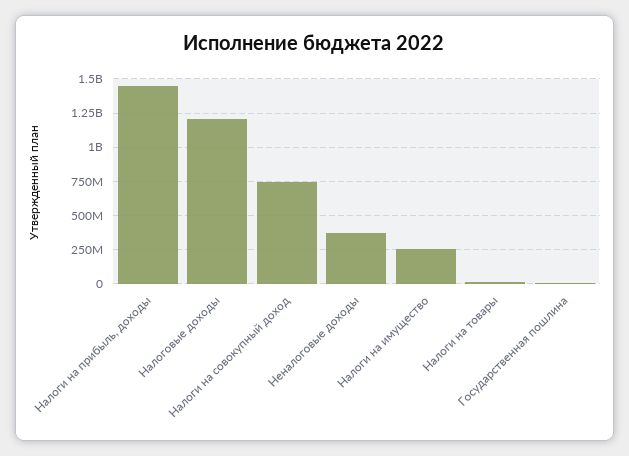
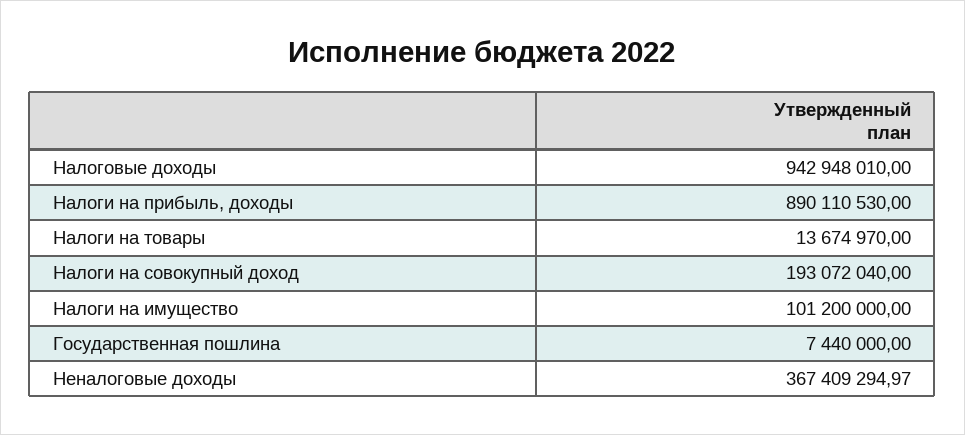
Налоги на прибыль, доходы: 1450000000 -> 890110530
Налоговые доходы: 1200000000 -> 942948010
Налоги на совокупный доход: 750000000 -> 193072040
Налоги на имущество: 250000000 -> 101200000

